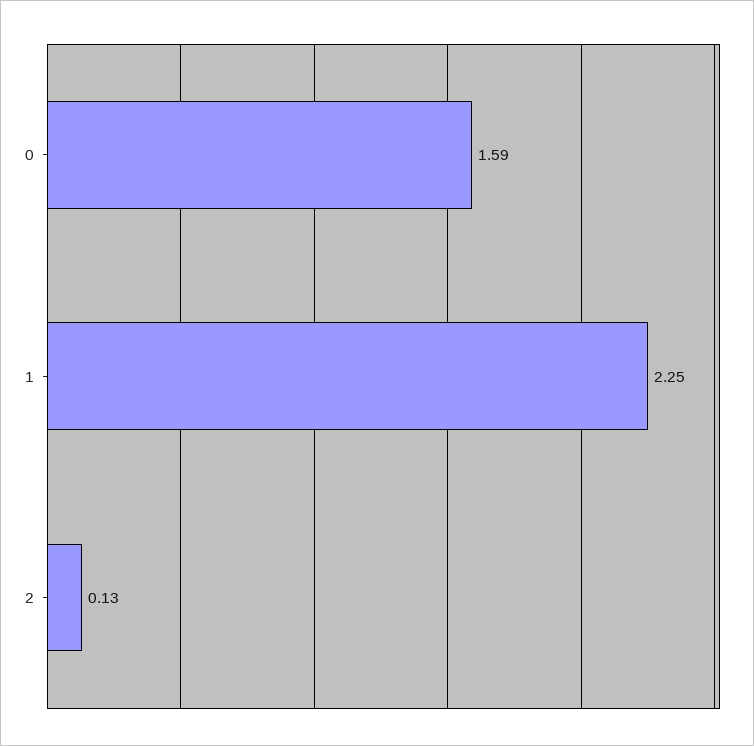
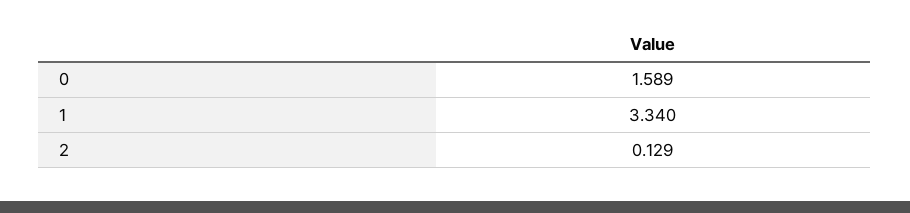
1: 2.25 -> 3.34

